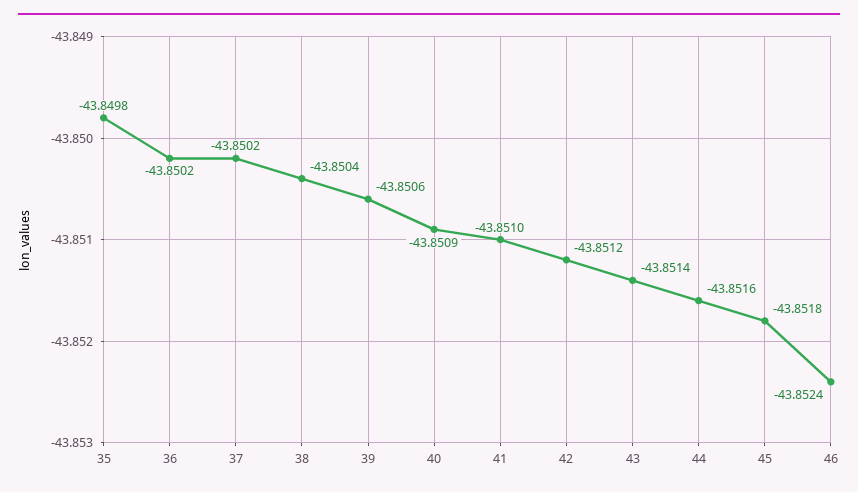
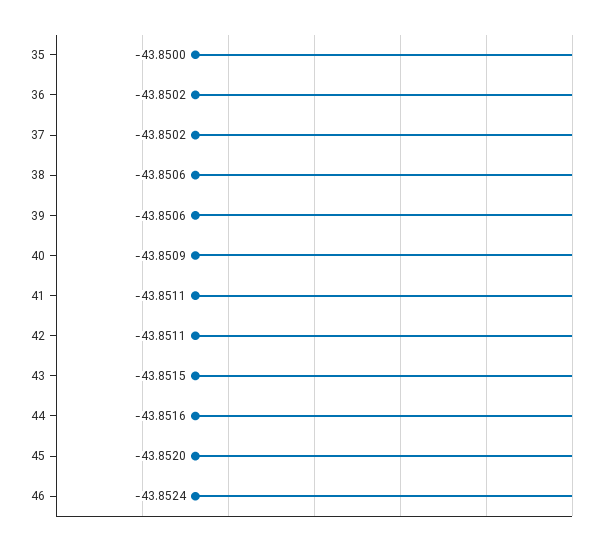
35: -43.8498 -> -43.85
38: -43.8504 -> -43.8506
41: -43.851 -> -43.8511
42: -43.8512 -> -43.8511
43: -43.8514 -> -43.8515
45: -43.8518 -> -43.852

